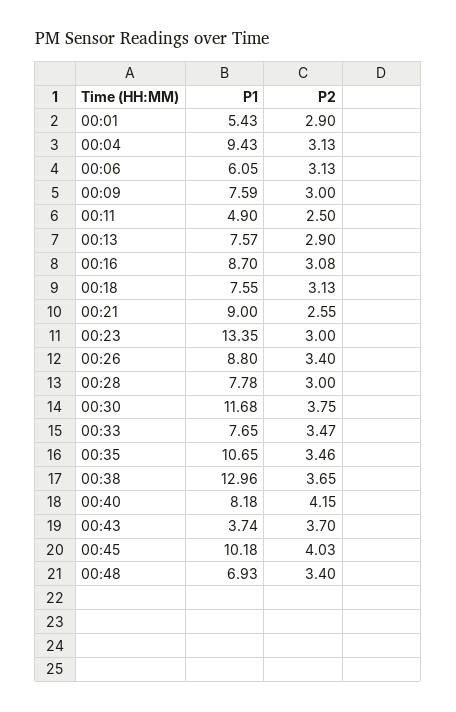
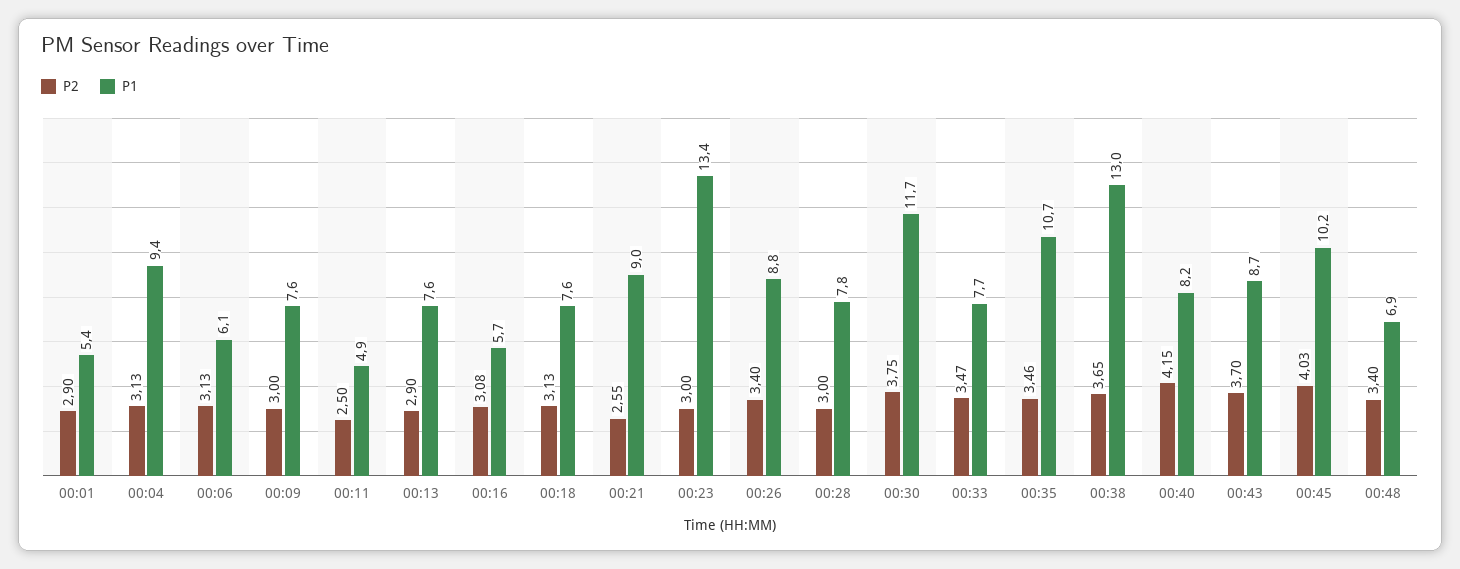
P1, 00:16: 8.7 -> 5.7
P1, 00:43: 3.74 -> 8.7

